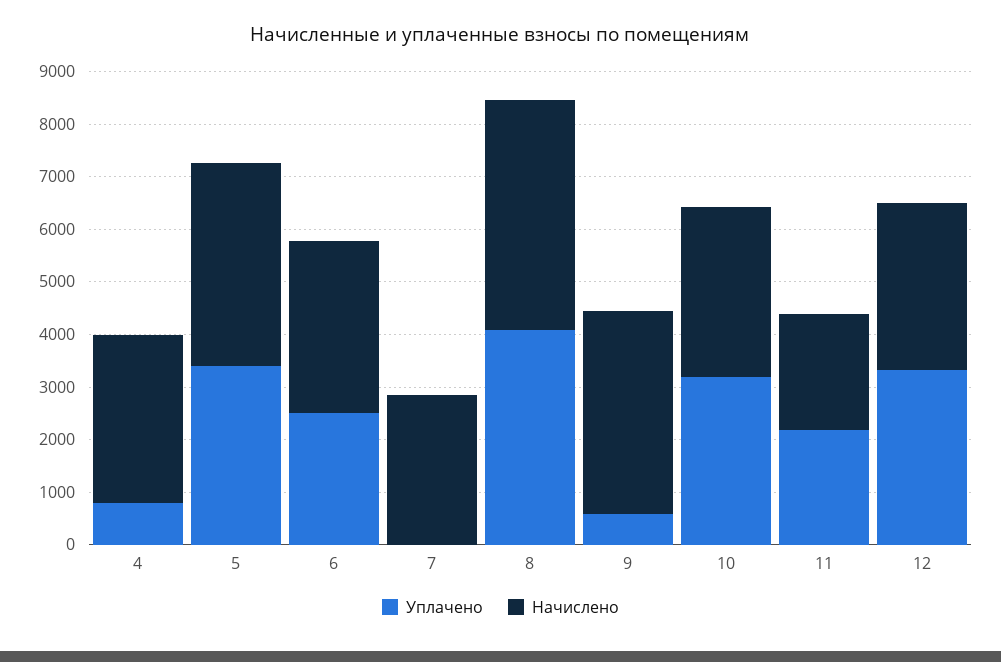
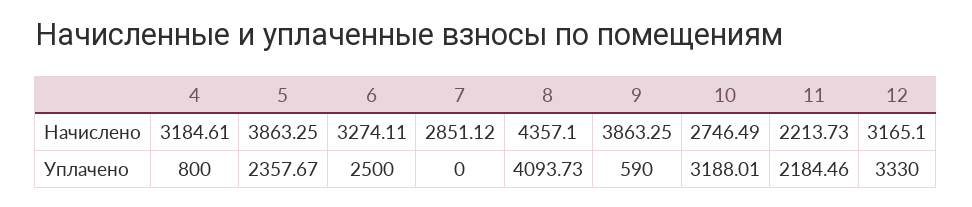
Уплачено, 5: 3400 -> 2357.67
Начислено, 10: 3200 -> 2746.49

